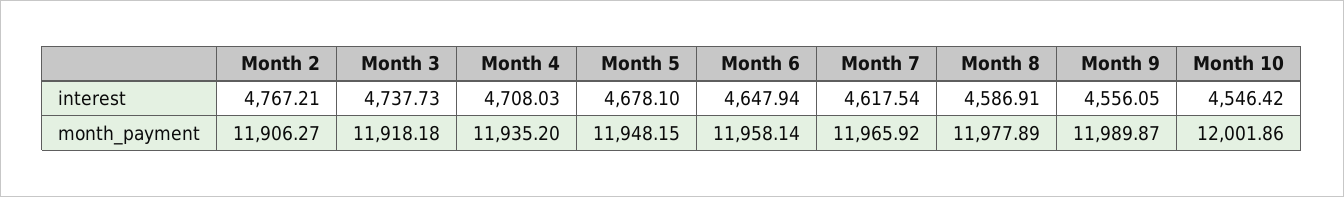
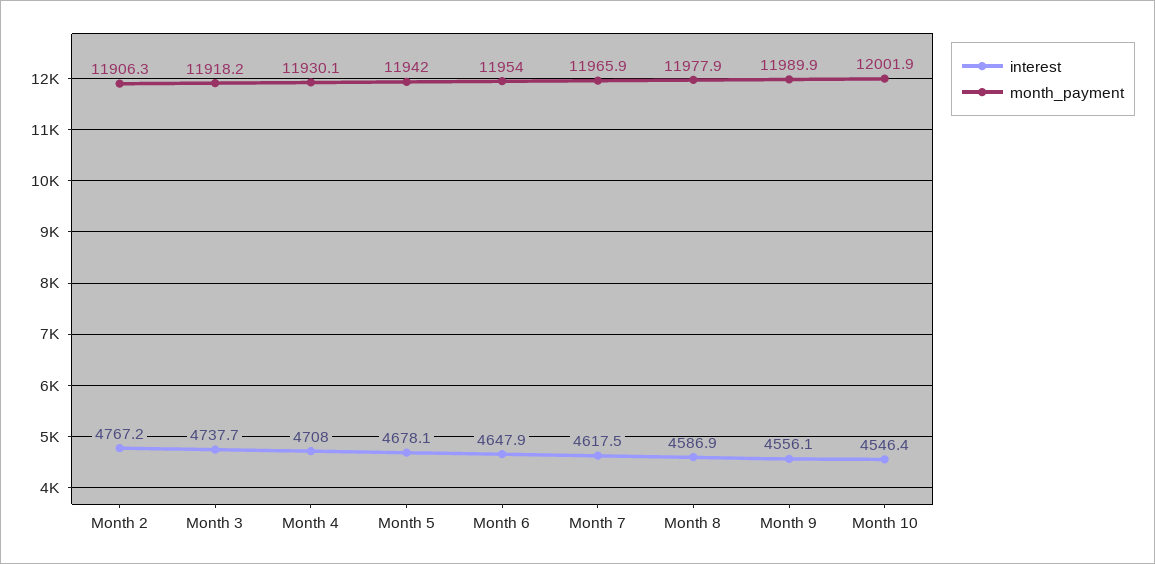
month_payment, Month 4: 11935.2 -> 11930.1
month_payment, Month 5: 11948.15 -> 11942
month_payment, Month 6: 11958.14 -> 11954

